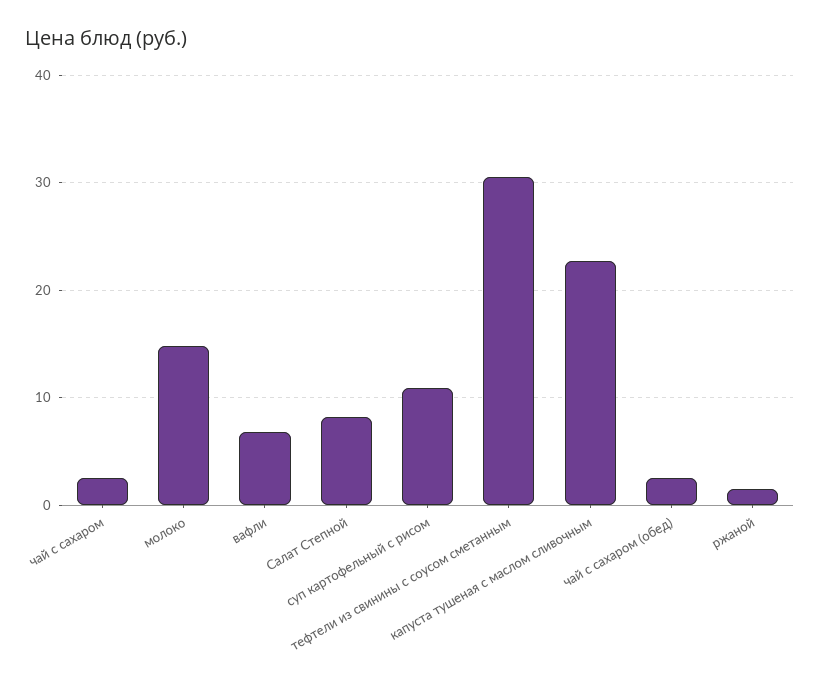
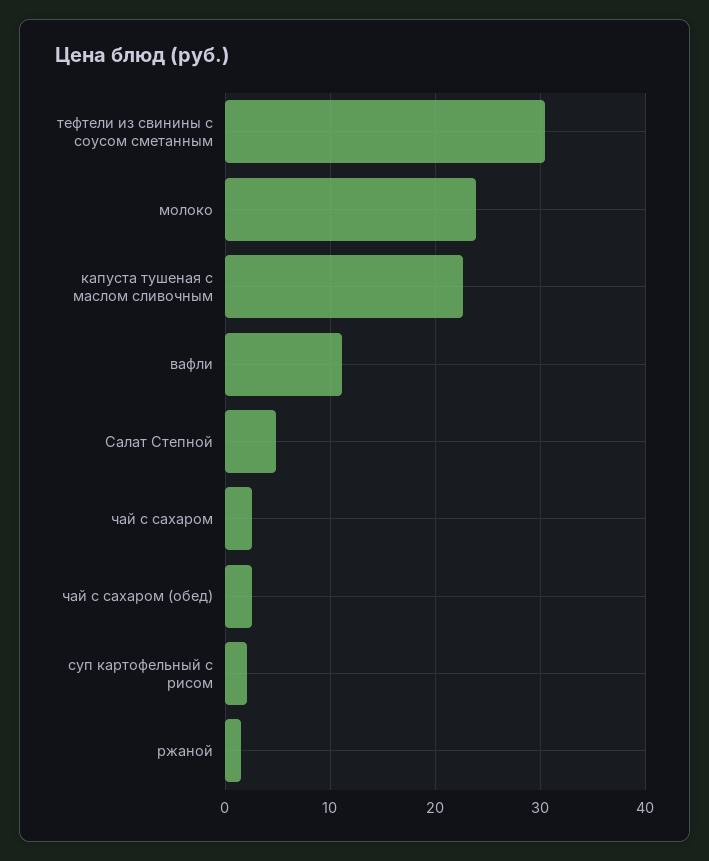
молоко: 15 -> 24
вафли: 7 -> 11
Салат Степной: 8 -> 5
суп картофельный с рисом: 11 -> 2

